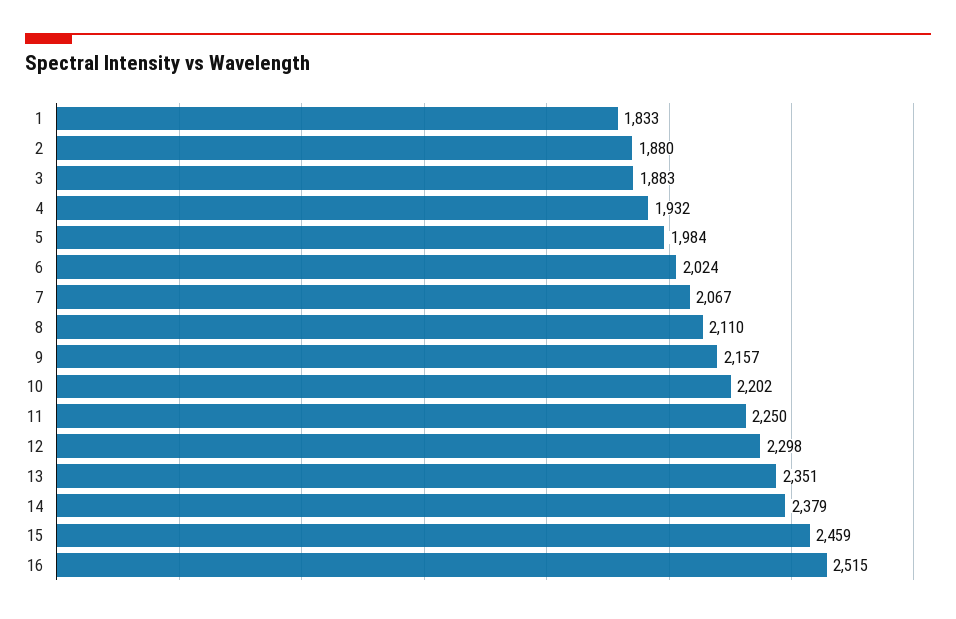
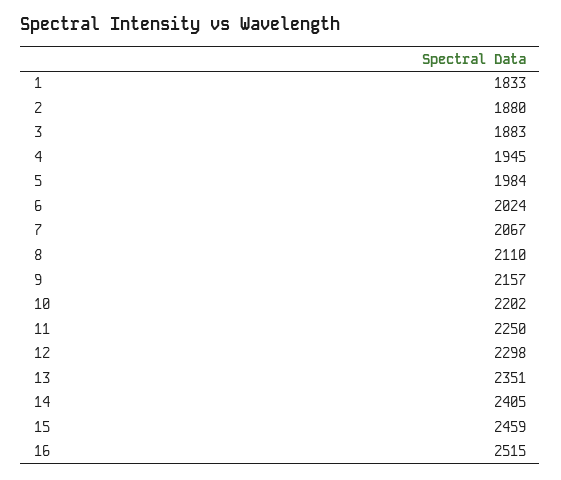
4: 1932 -> 1945
14: 2379 -> 2405

